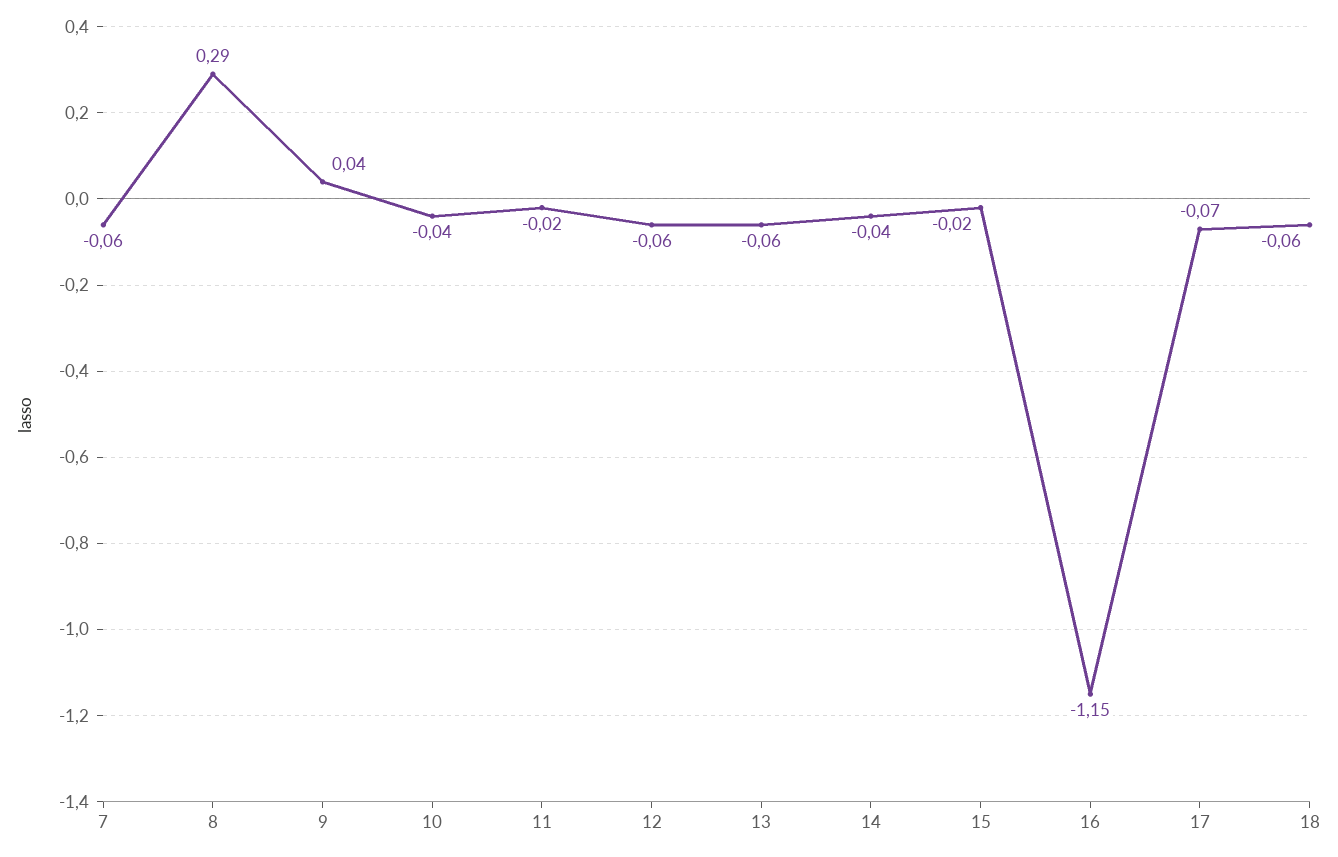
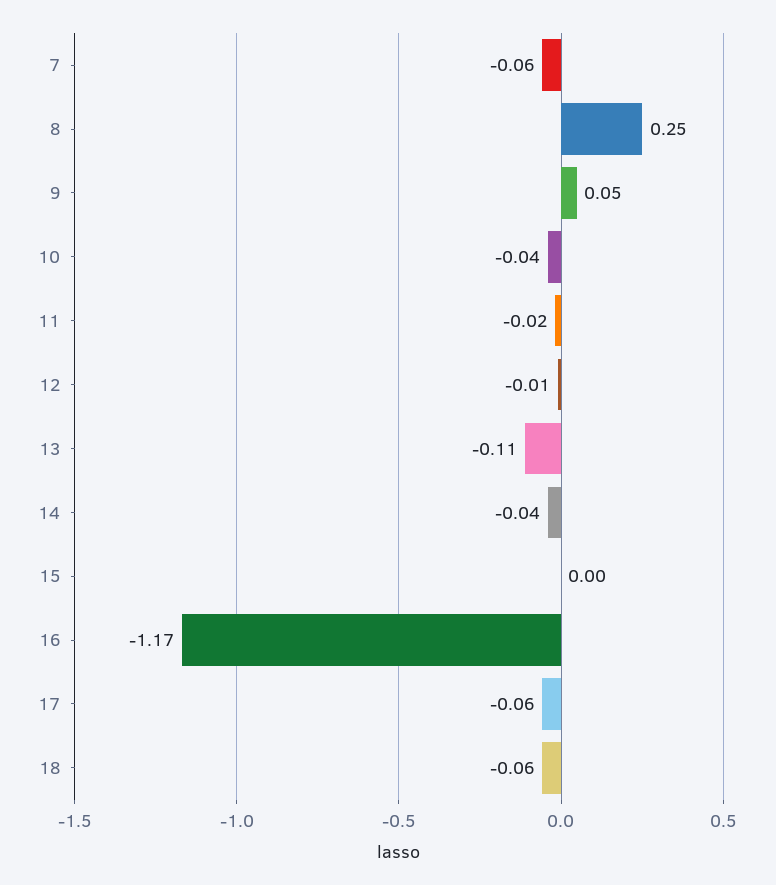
8: 0.29 -> 0.25
9: 0.04 -> 0.05
12: -0.06 -> -0.01
13: -0.06 -> -0.11
15: -0.02 -> 0
16: -1.15 -> -1.17
17: -0.07 -> -0.06

